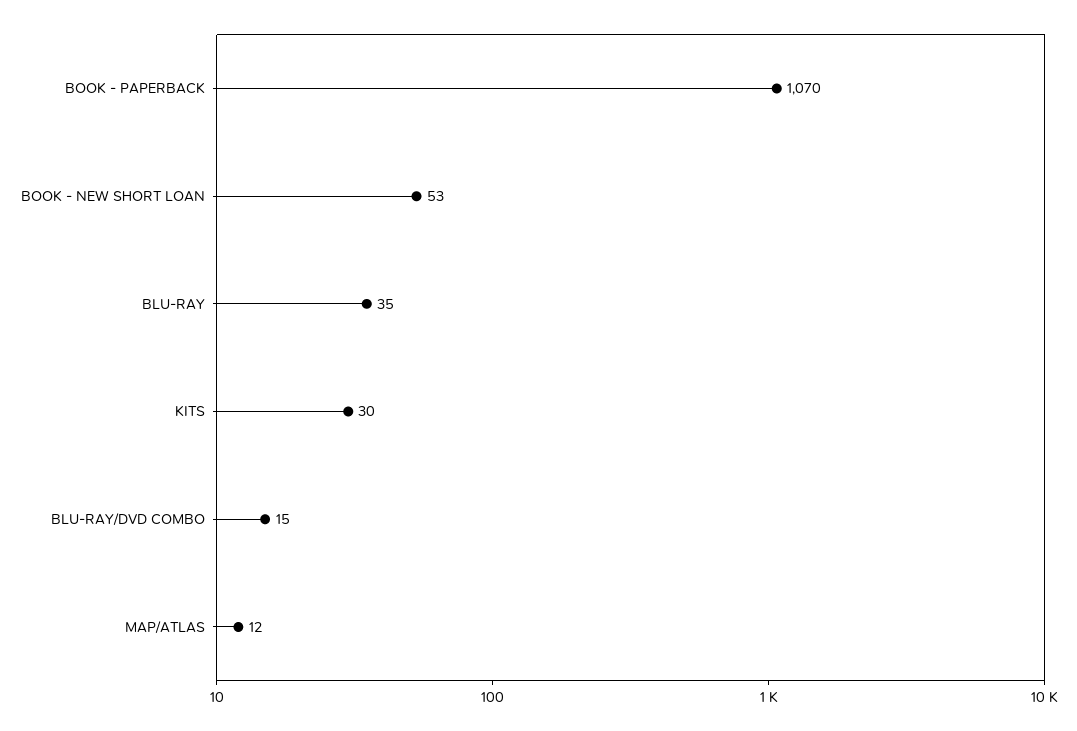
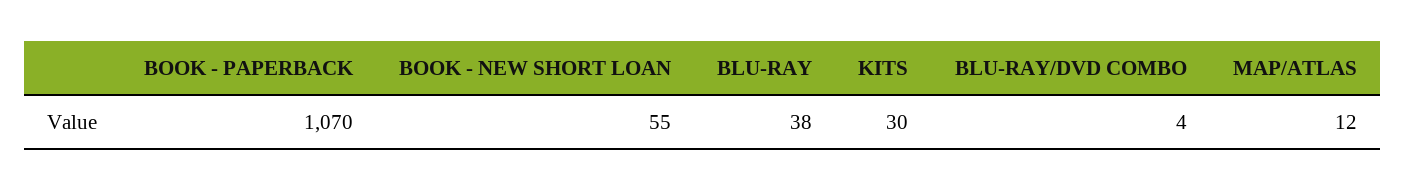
BOOK - NEW SHORT LOAN: 53 -> 55
BLU-RAY: 35 -> 38
BLU-RAY/DVD COMBO: 15 -> 4

